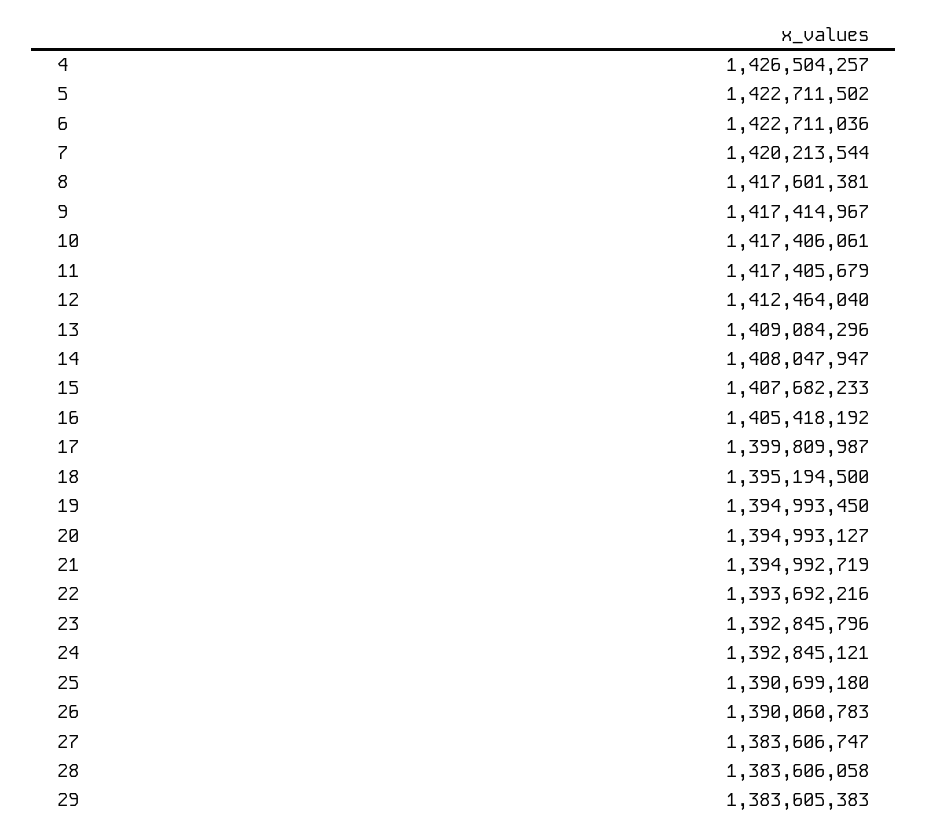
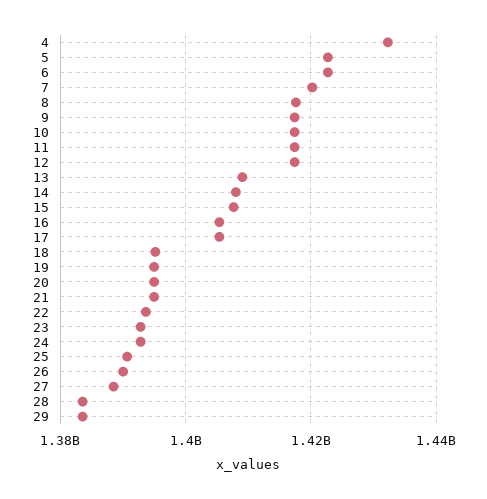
4: 1426504257 -> 1432000000
12: 1412464040 -> 1418000000
17: 1399809987 -> 1406000000
27: 1383606747 -> 1388000000

